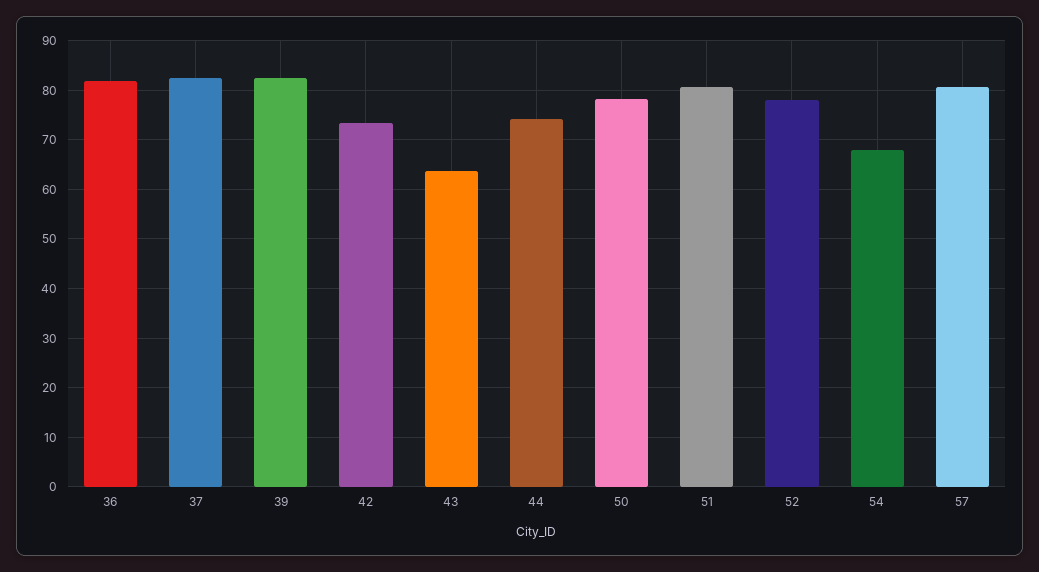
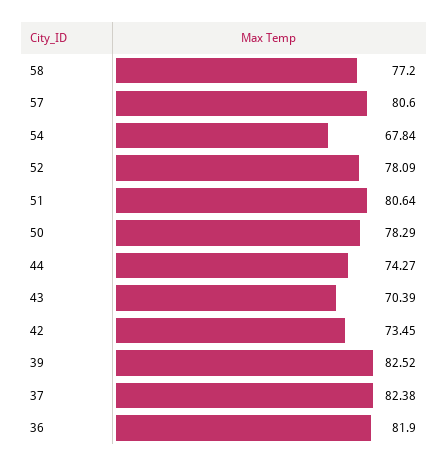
43: 64 -> 70.39
58: none -> 77.2

